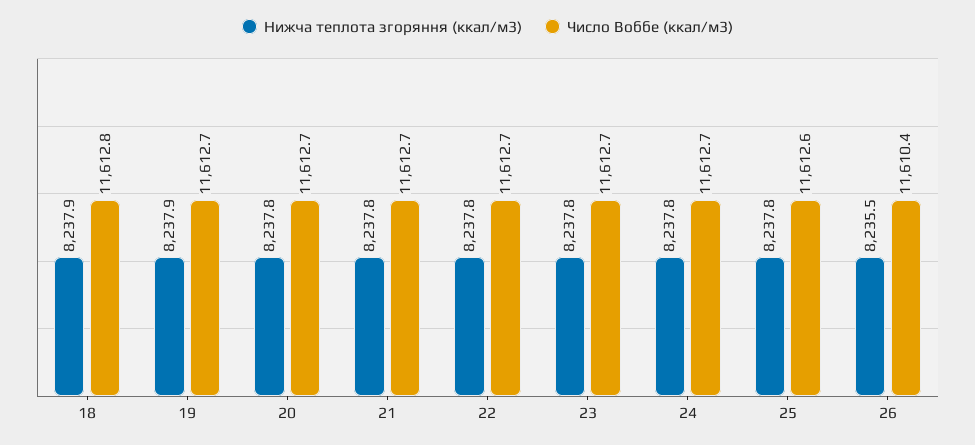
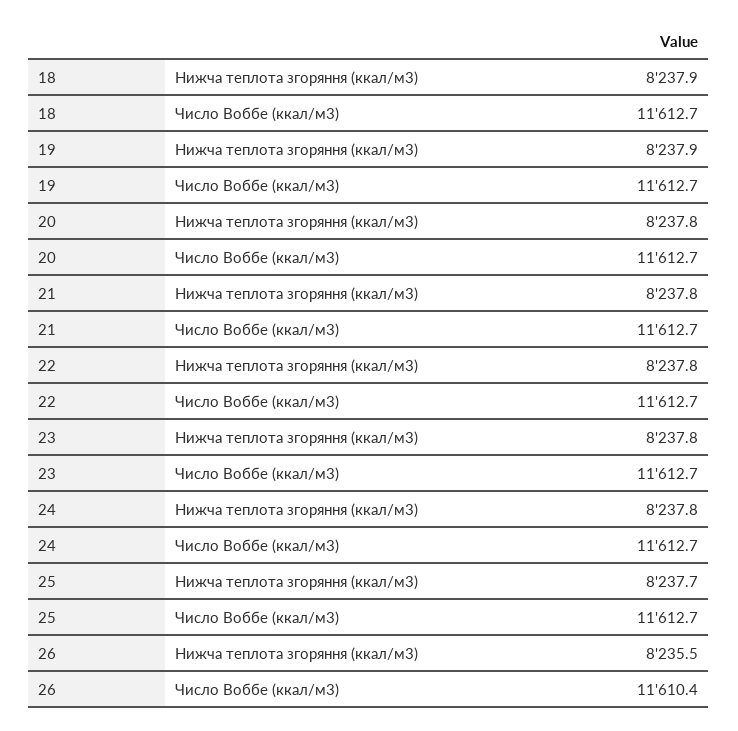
Число Воббе (ккал/м3), 18: 11612.8 -> 11612.7
Нижча теплота згоряння (ккал/м3), 25: 8237.8 -> 8237.7
Число Воббе (ккал/м3), 25: 11612.6 -> 11612.7

